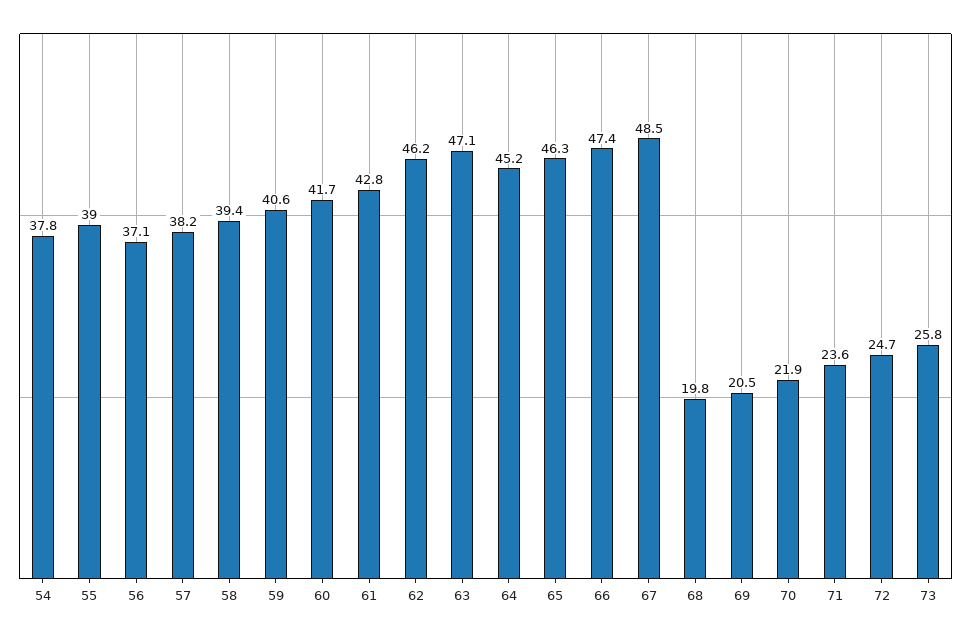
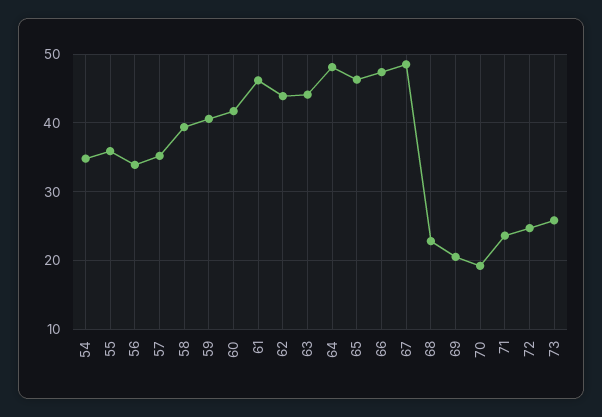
54: 37.8 -> 35
55: 39 -> 36
56: 37.1 -> 34
57: 38.2 -> 35
61: 42.8 -> 46
62: 46.2 -> 44
63: 47.1 -> 44
64: 45.2 -> 48
68: 19.8 -> 23
70: 21.9 -> 19

